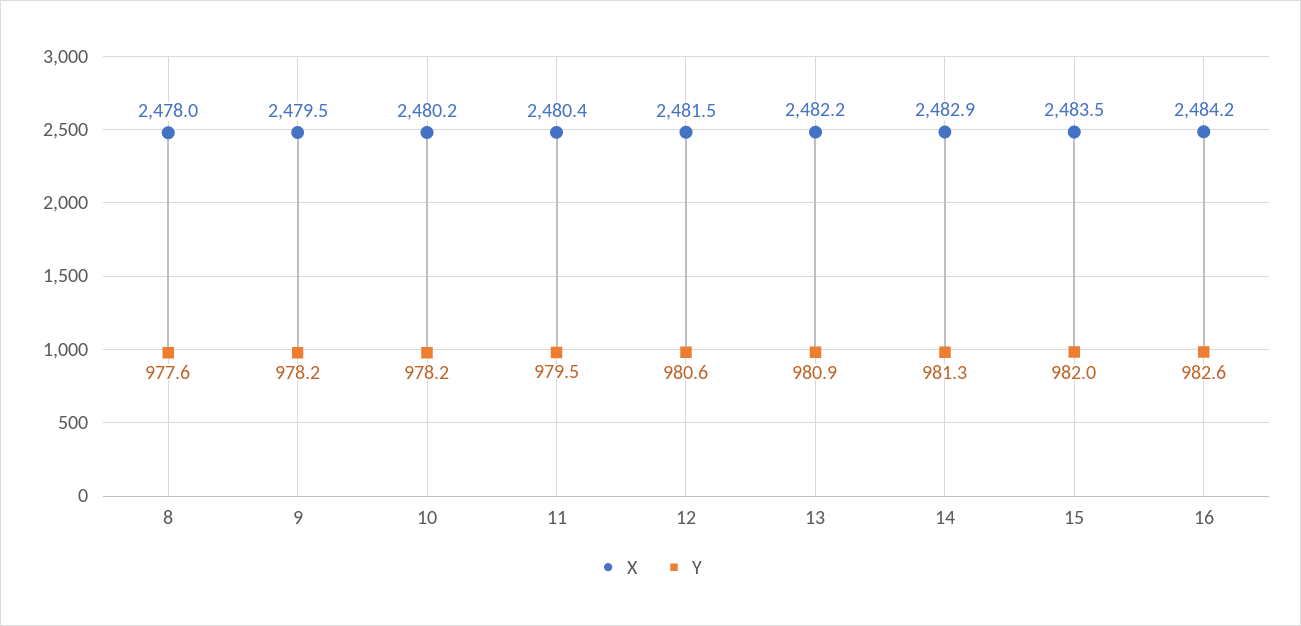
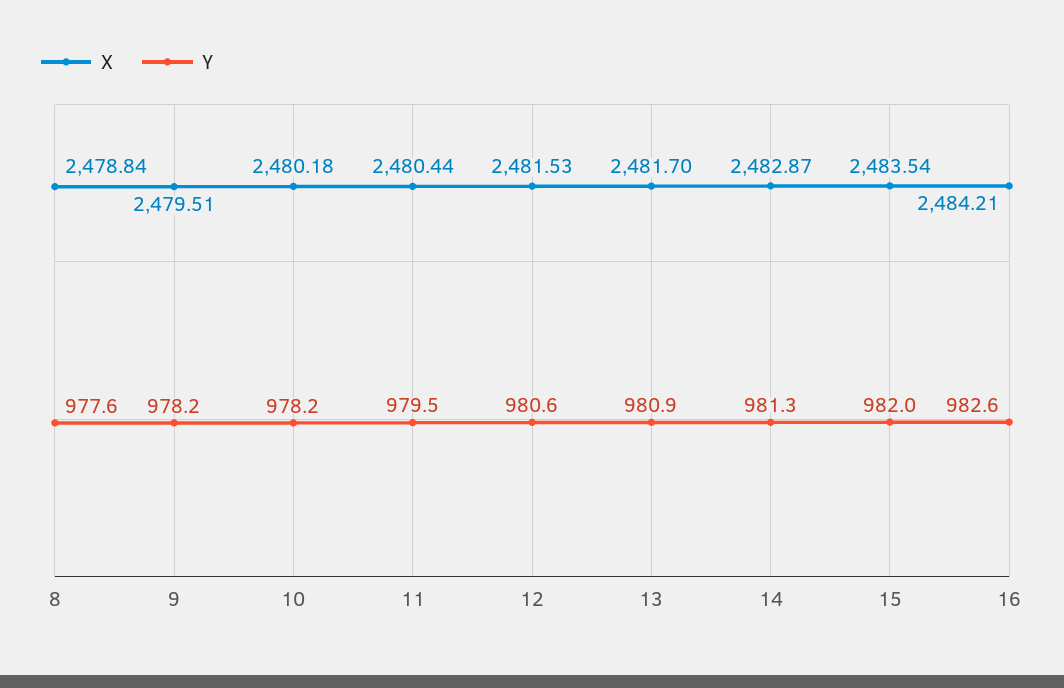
X, 8: 2478 -> 2478.84
X, 13: 2482.2 -> 2481.7

